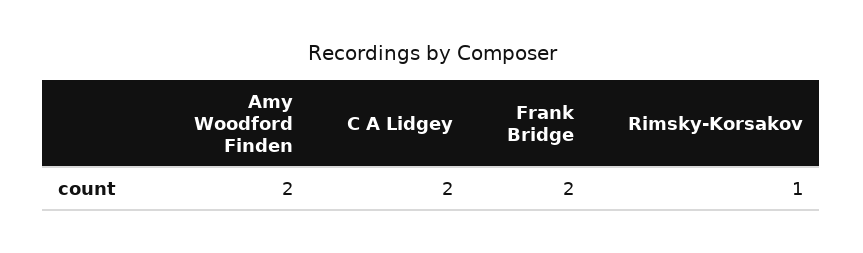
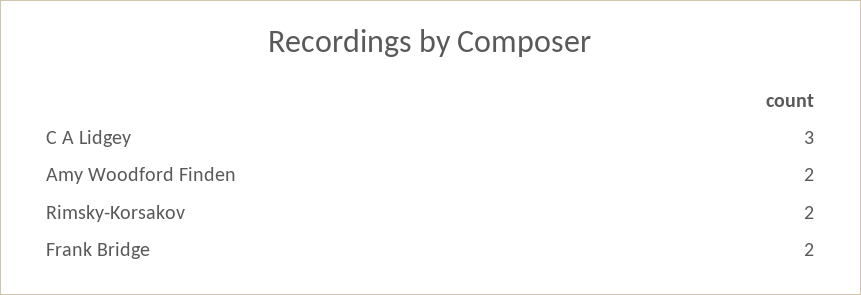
C A Lidgey: 2 -> 3
Rimsky-Korsakov: 1 -> 2

